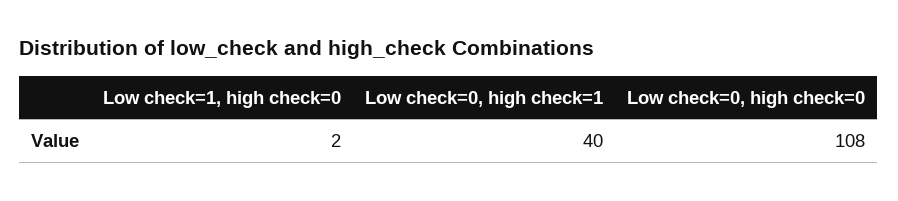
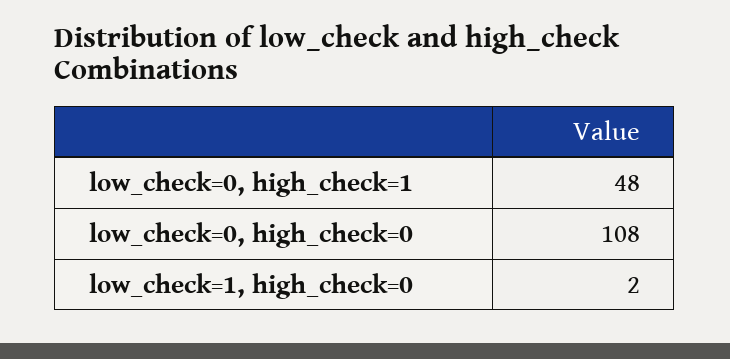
Low check=0, high check=1: 40 -> 48

